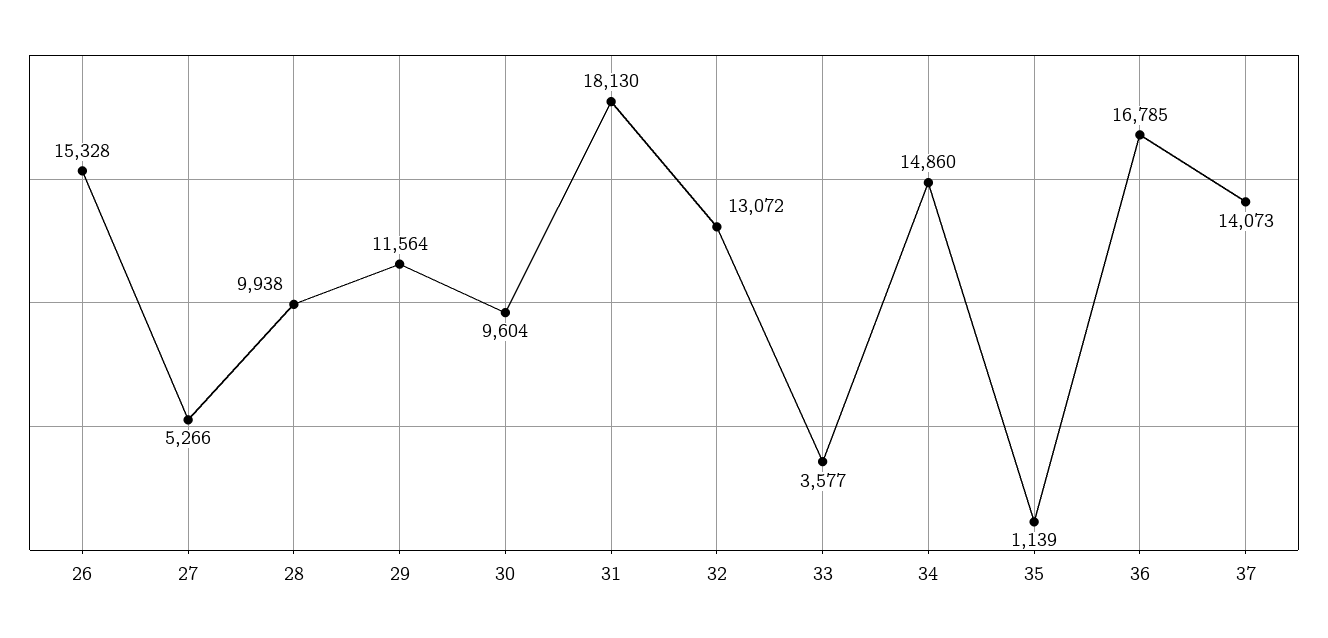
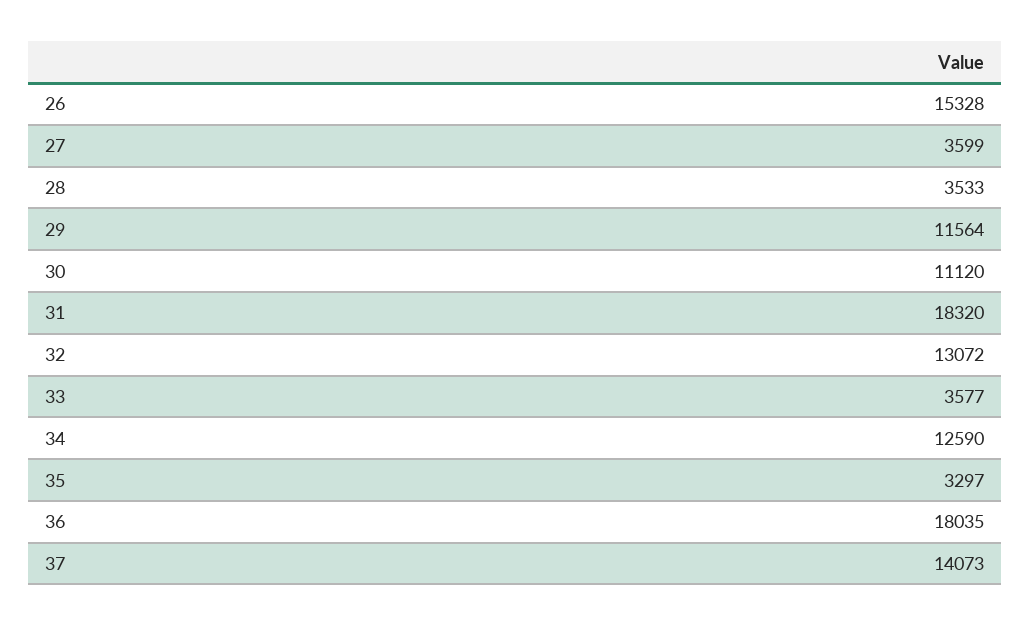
27: 5266 -> 3599
28: 9938 -> 3533
30: 9604 -> 11120
31: 18130 -> 18320
34: 14860 -> 12590
35: 1139 -> 3297
36: 16785 -> 18035

